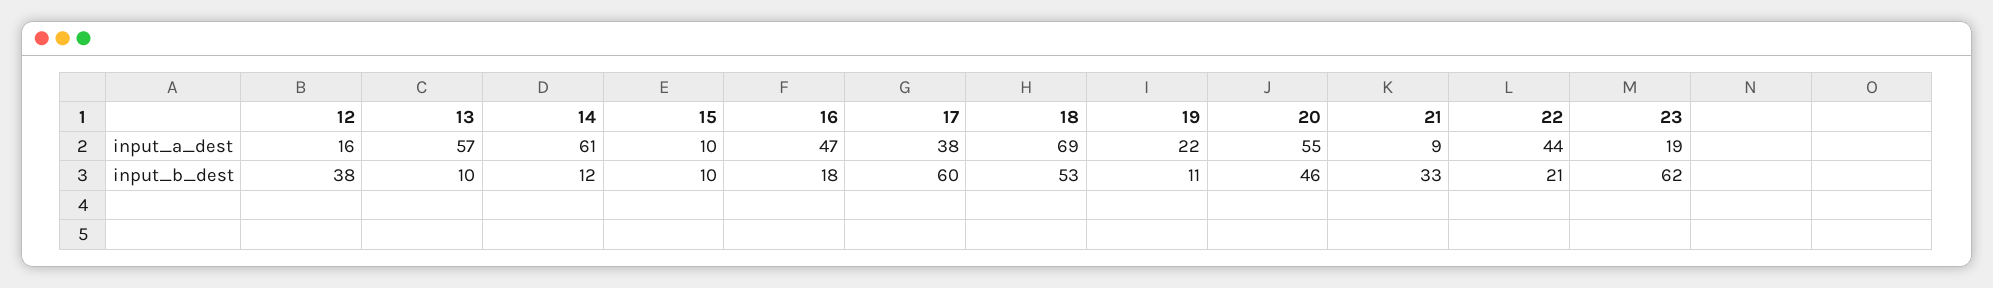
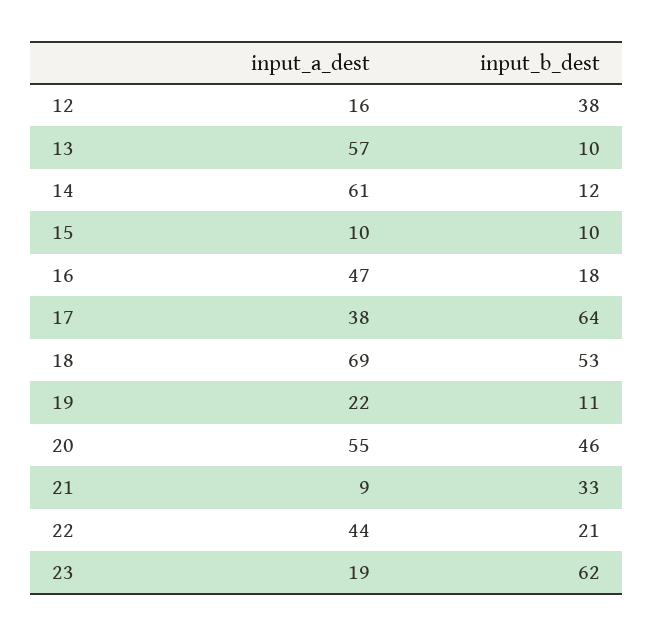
17, input_b_dest: 60 -> 64

